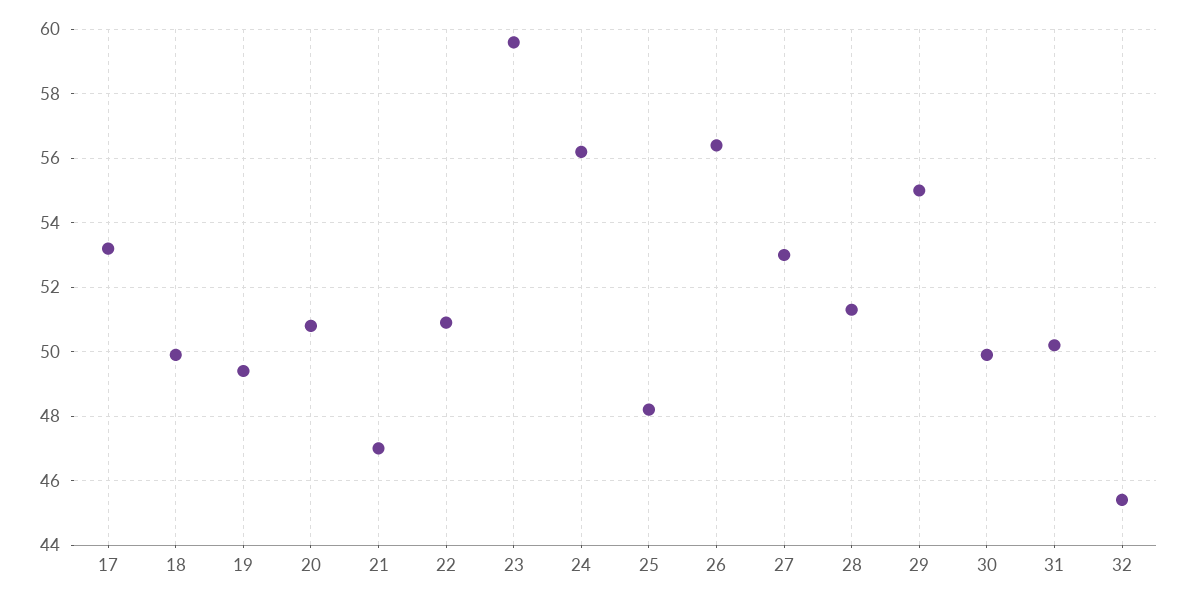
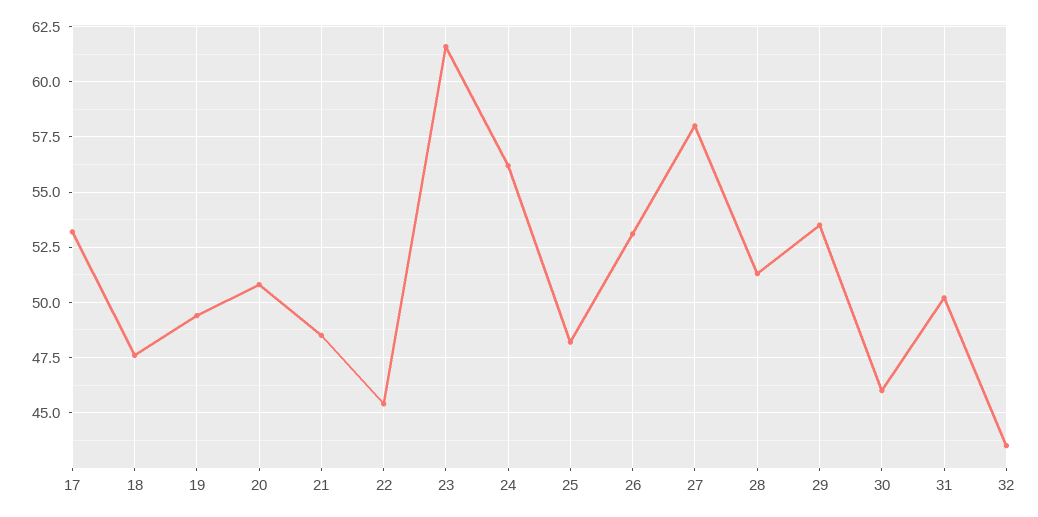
18: 50 -> 47.5
21: 47 -> 48.5
22: 51 -> 45.5
23: 59.5 -> 61.5
26: 56.5 -> 53
27: 53 -> 58
29: 55 -> 53.5
30: 50 -> 46
32: 45.5 -> 43.5

